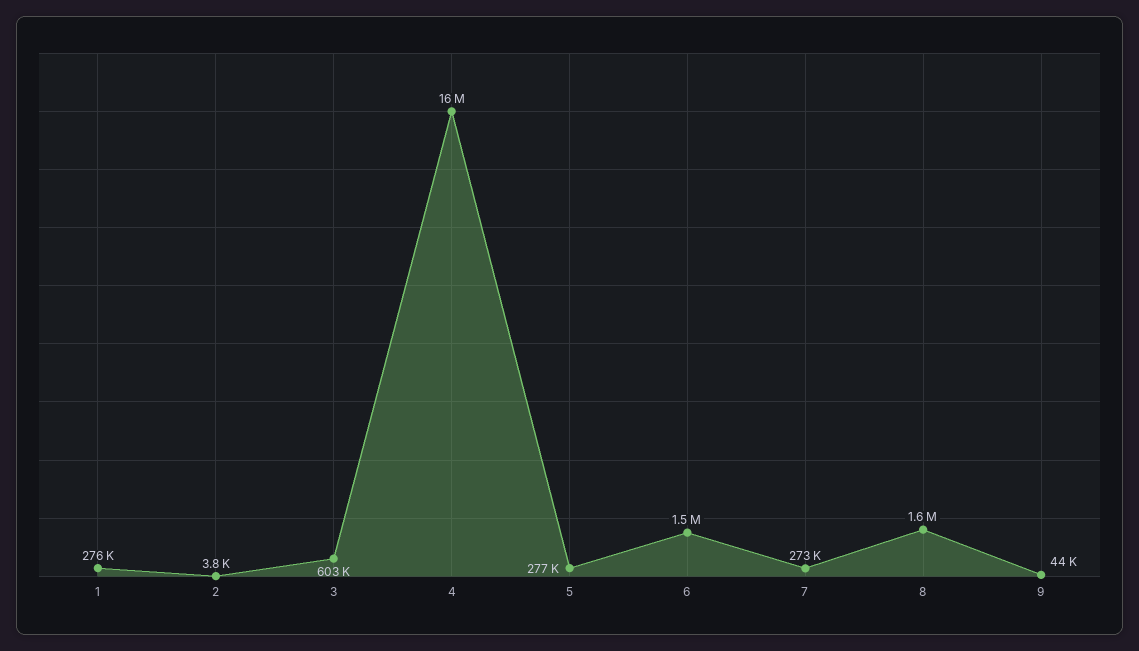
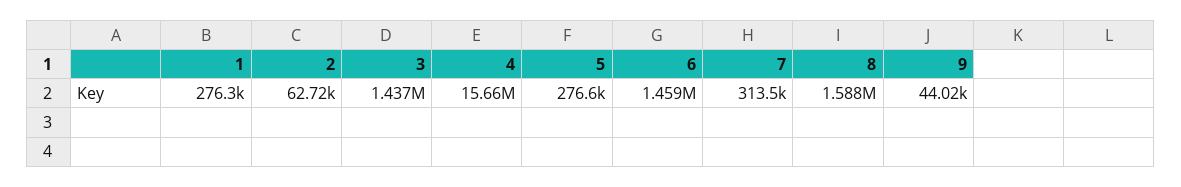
2: 3800 -> 62720
3: 603000 -> 1437000
7: 273000 -> 313500

